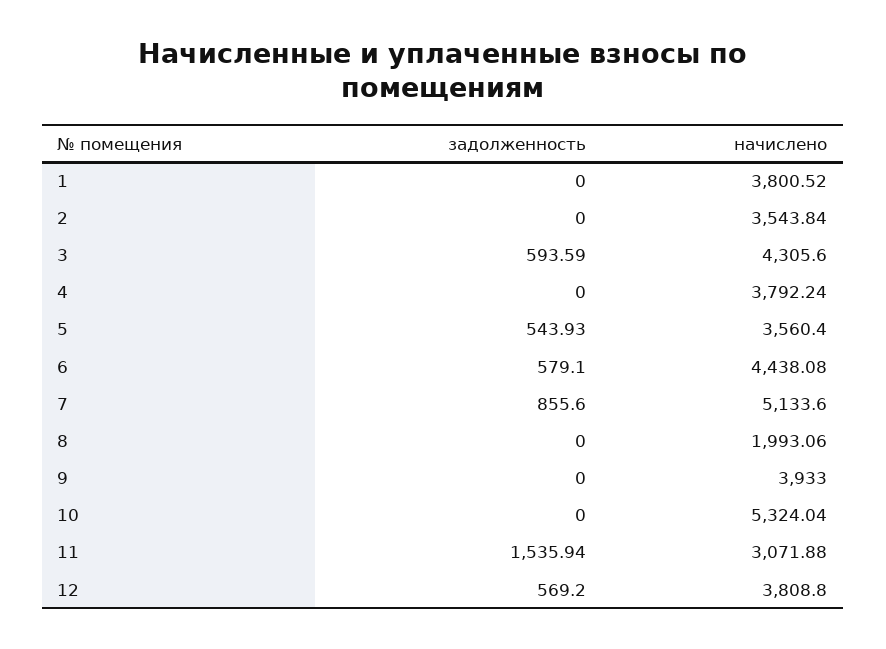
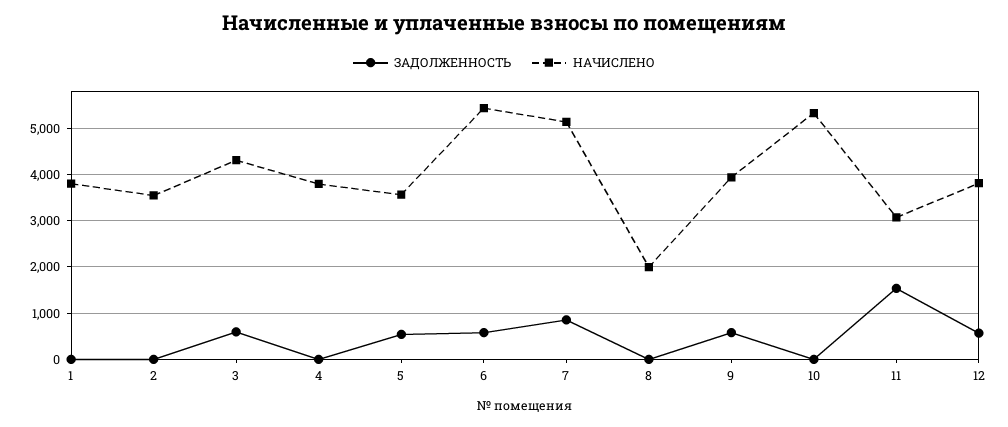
начислено, 6: 4438.08 -> 5400
задолженность, 9: 0 -> 600

